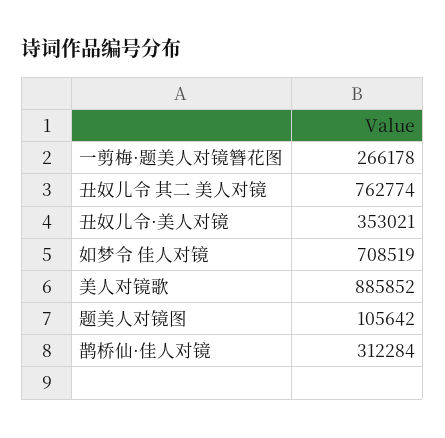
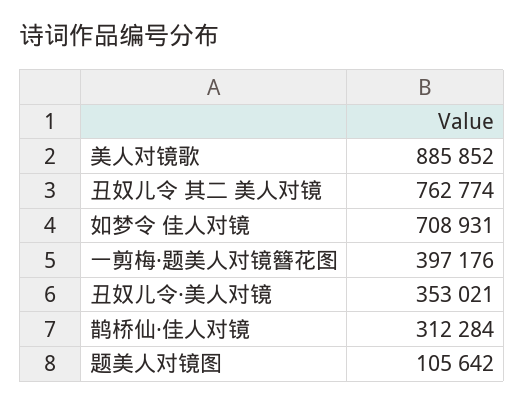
一剪梅·题美人对镜簪花图: 266178 -> 397176
如梦令 佳人对镜: 708519 -> 708931

